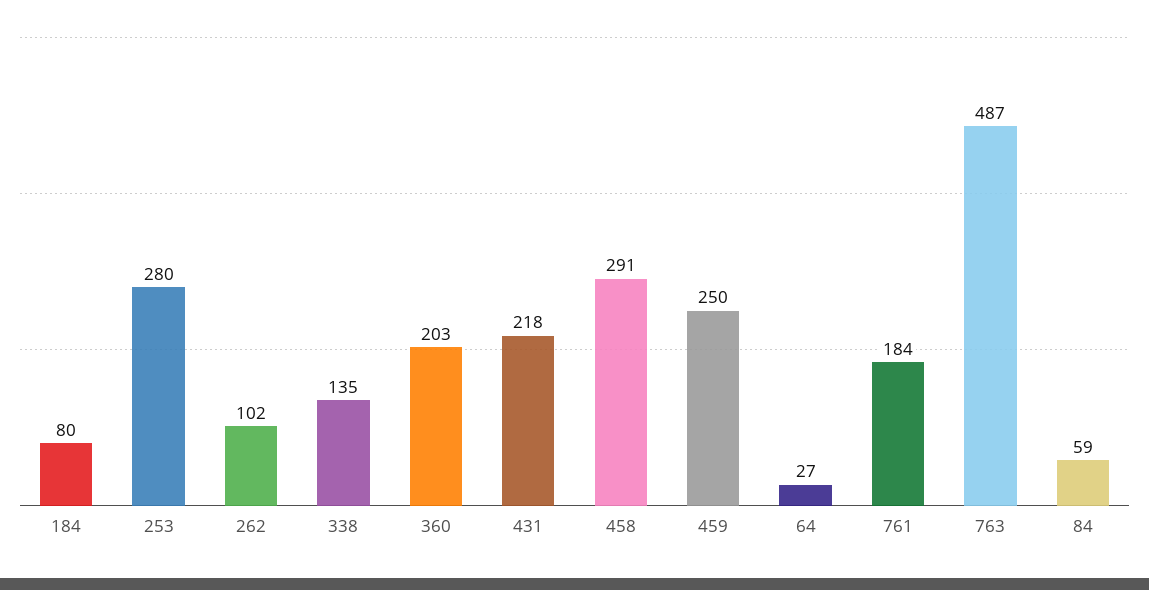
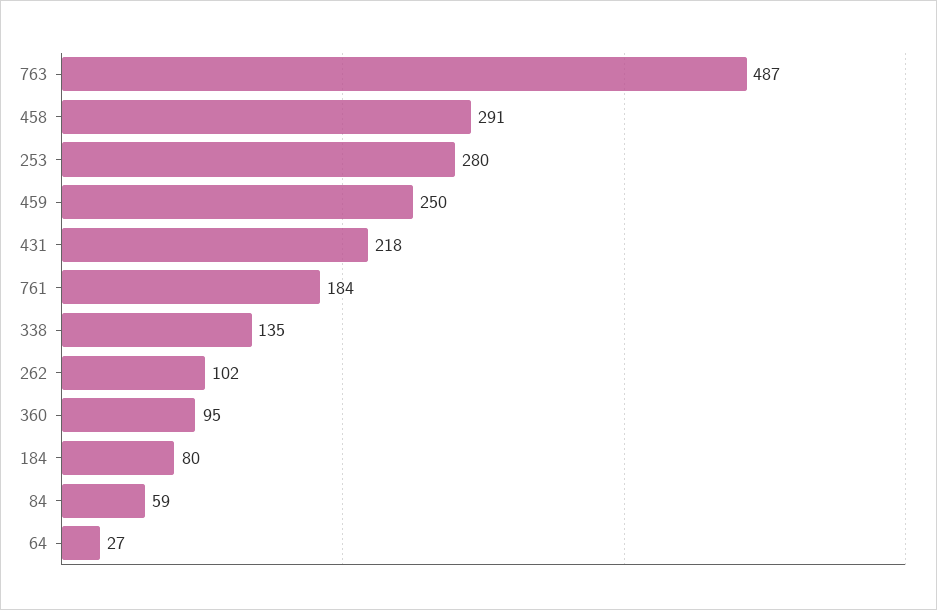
360: 203 -> 95

